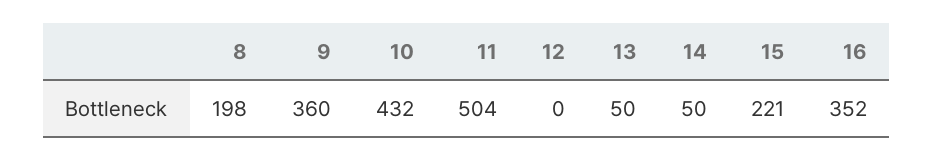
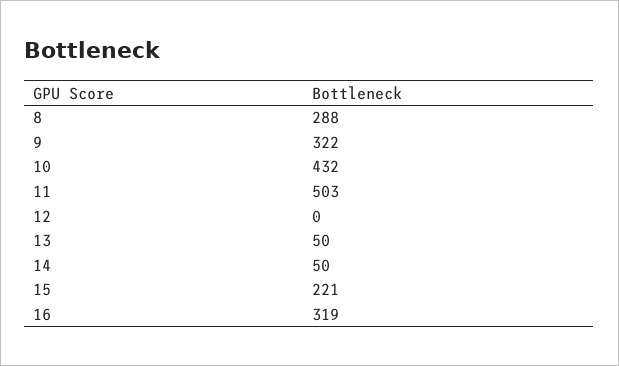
8: 198 -> 288
9: 360 -> 322
11: 504 -> 503
16: 352 -> 319

